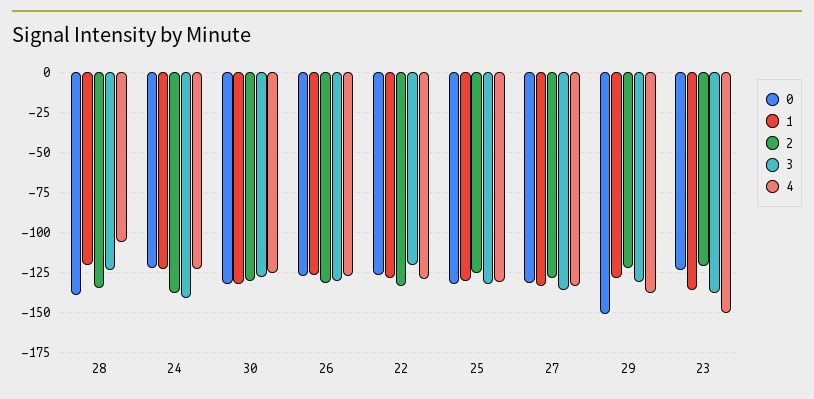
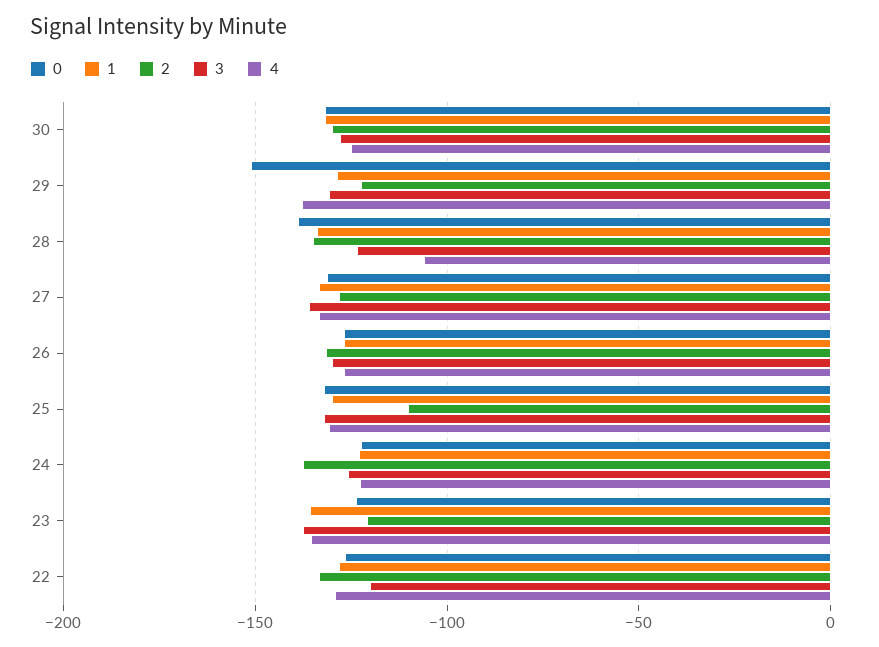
1, 28: -120 -> -135
3, 24: -140 -> -125
2, 25: -125 -> -110
4, 23: -150 -> -135

